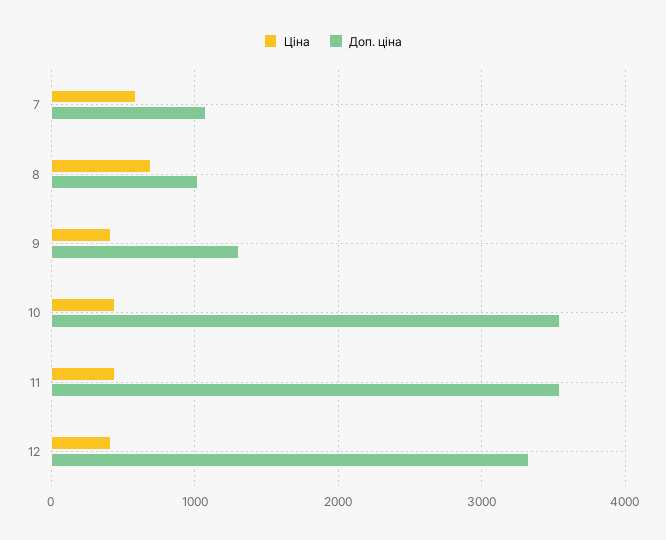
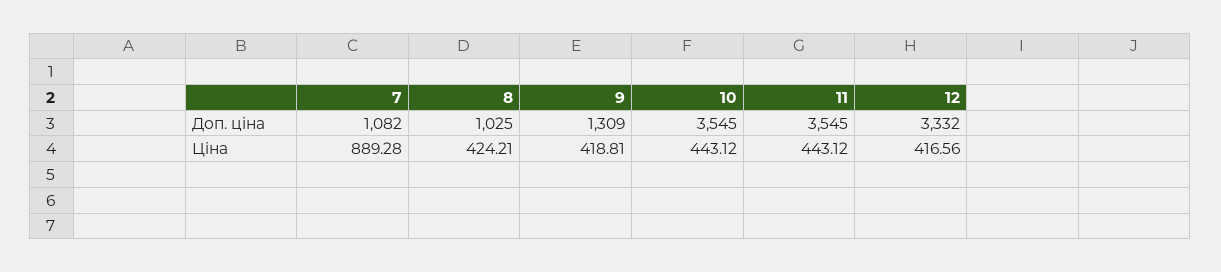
Ціна, 7: 600 -> 889.28
Ціна, 8: 700 -> 424.21

